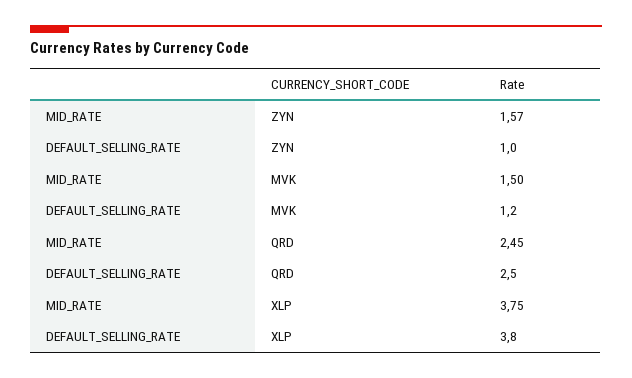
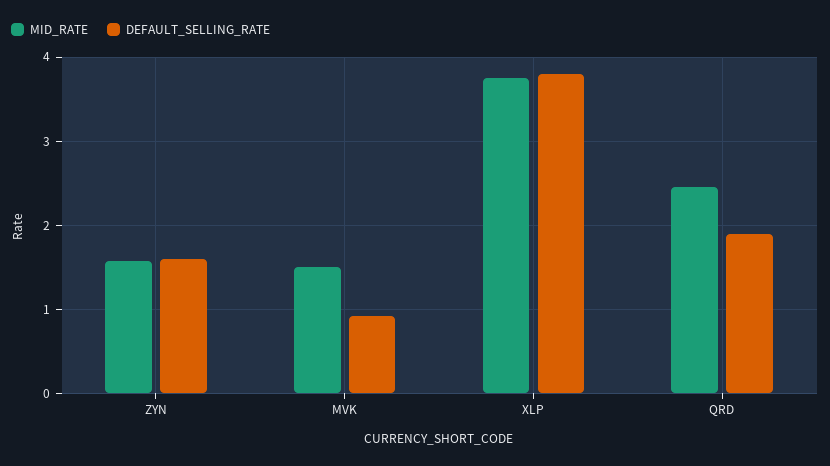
DEFAULT_SELLING_RATE, ZYN: 1 -> 1.6
DEFAULT_SELLING_RATE, MVK: 1.2 -> 0.9
DEFAULT_SELLING_RATE, QRD: 2.5 -> 1.9

